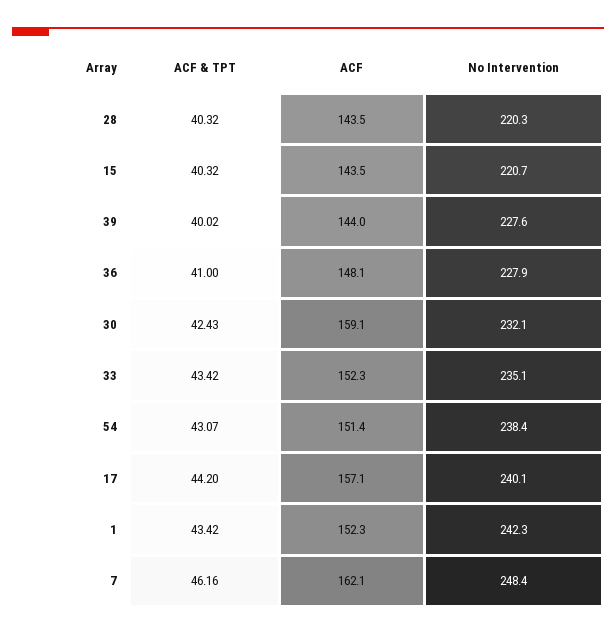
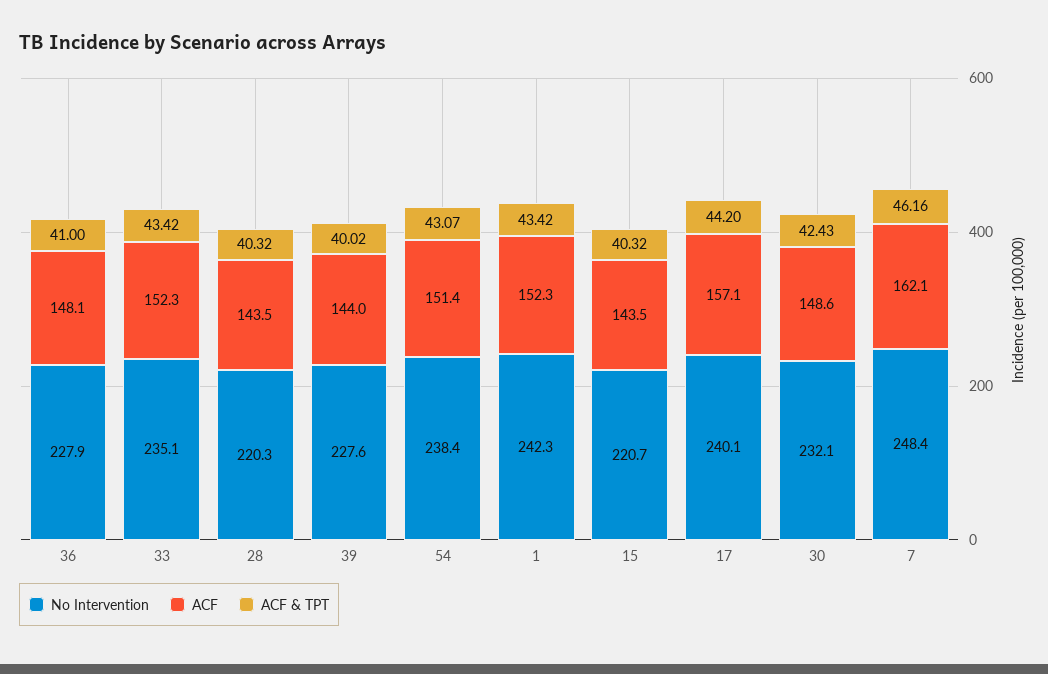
ACF, 30: 159.1 -> 148.6

